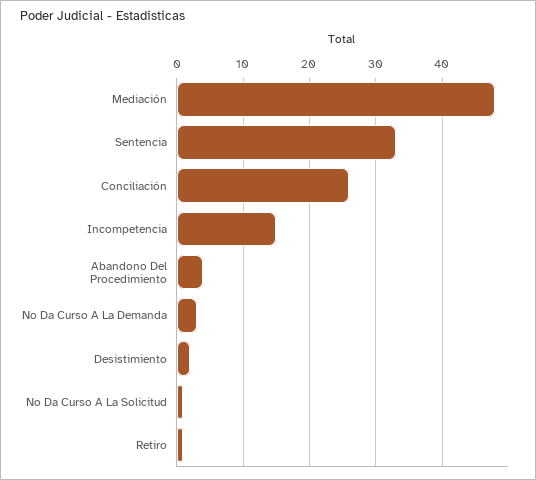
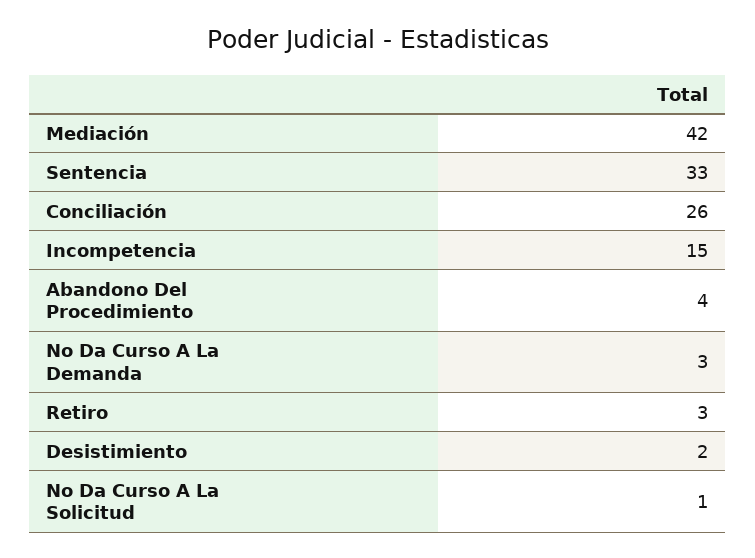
Mediación: 48 -> 42
Retiro: 1 -> 3

